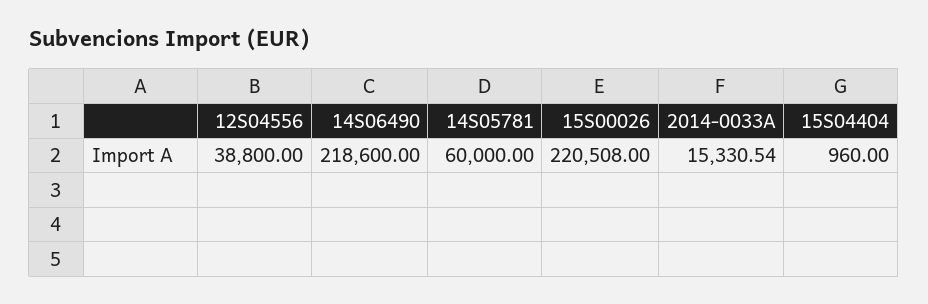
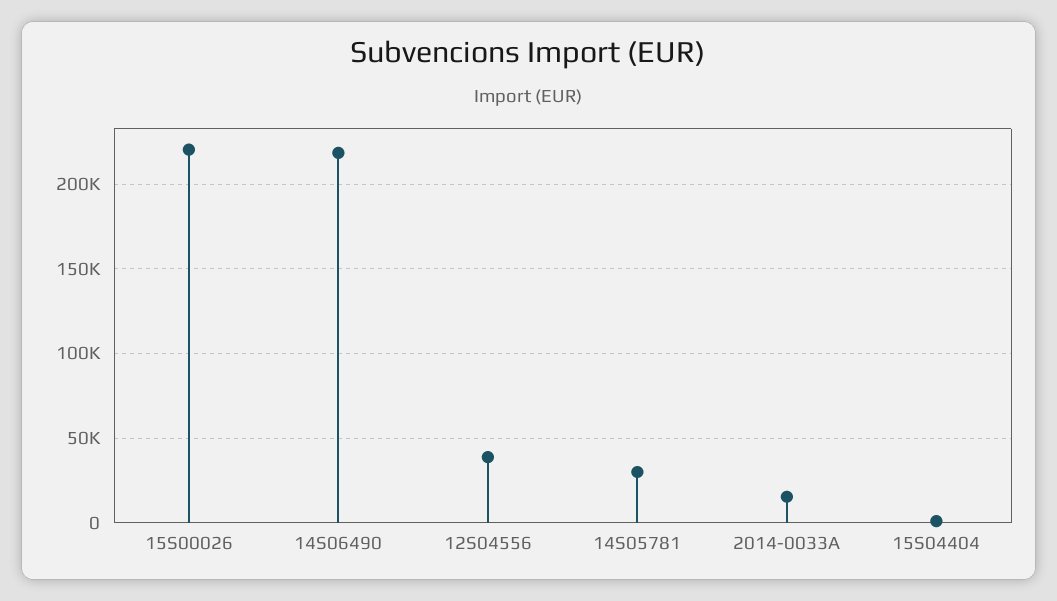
14S05781: 60000 -> 30000

